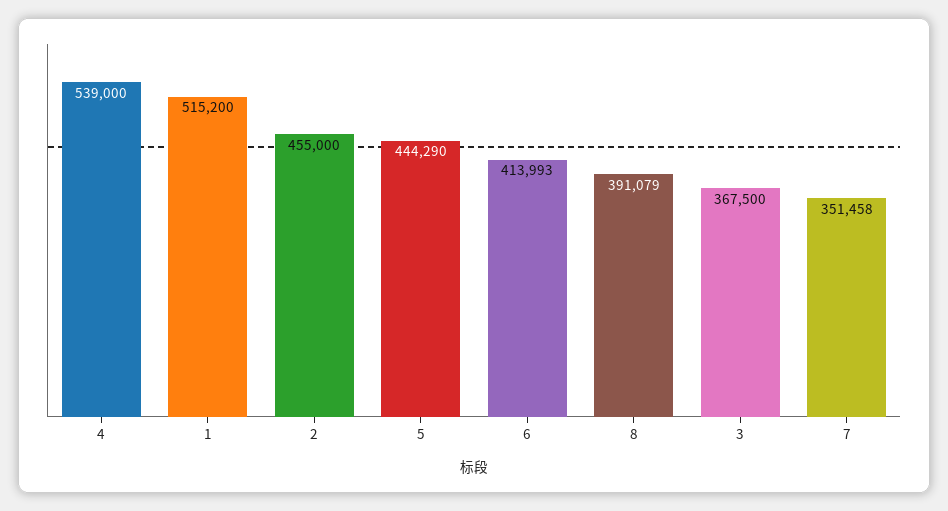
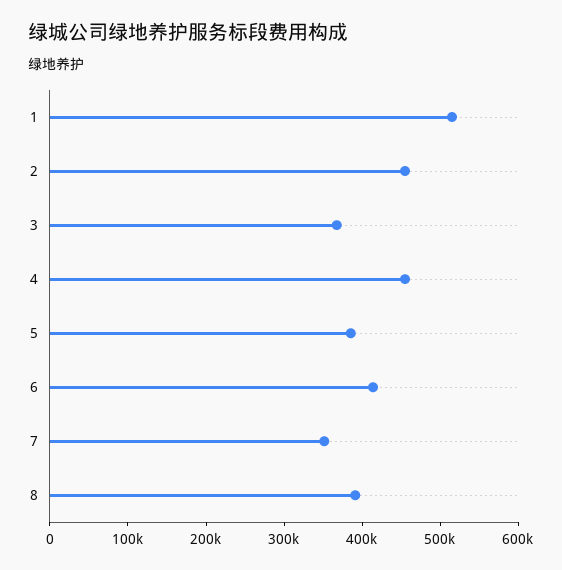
4: 539000 -> 460000
5: 444290 -> 380000

